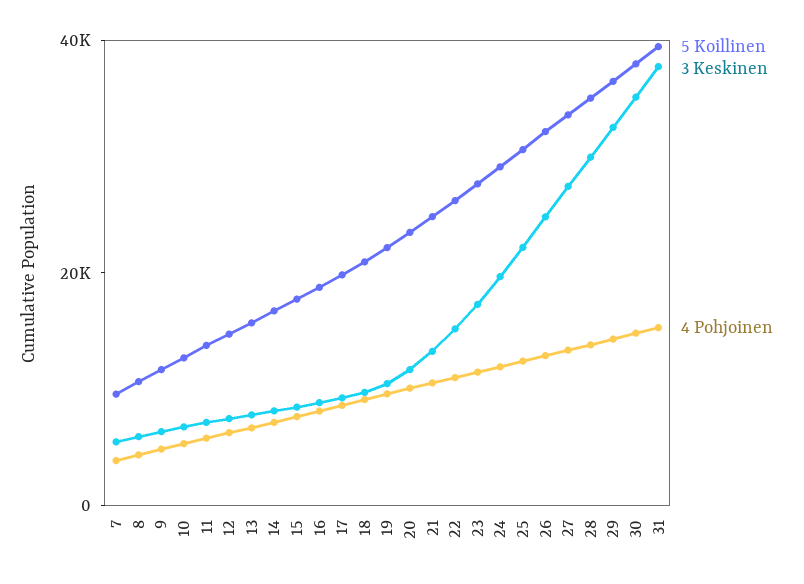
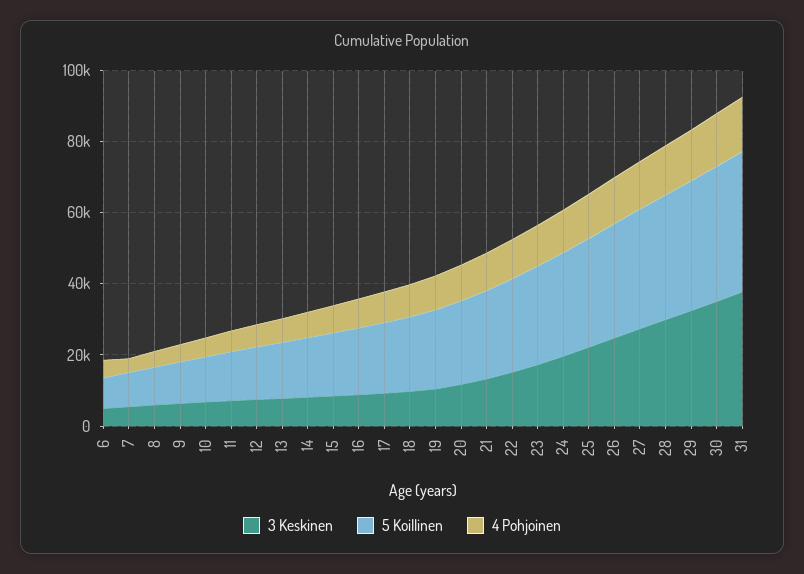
3 Keskinen, 6: none -> 5000
5 Koillinen, 6: none -> 10000
4 Pohjoinen, 6: none -> 5000

